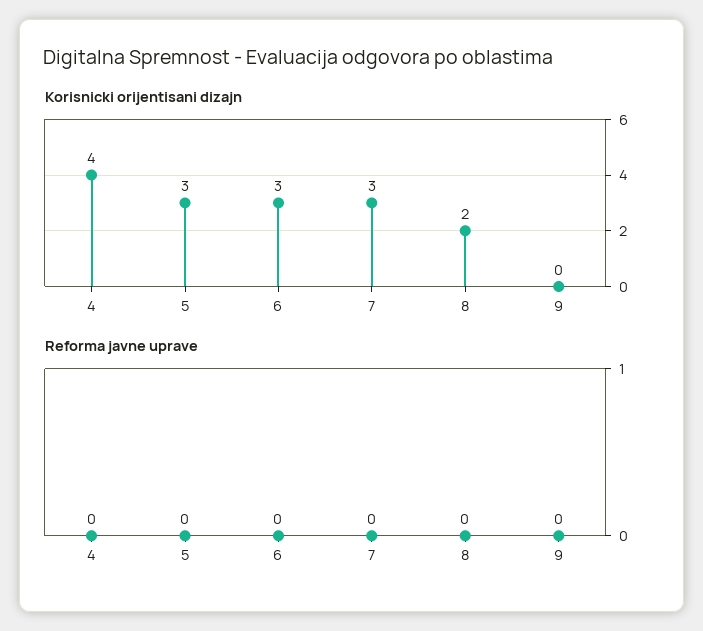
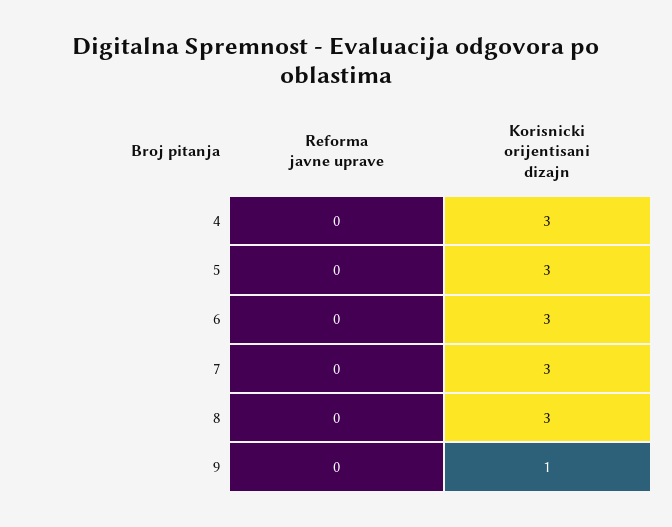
Korisnicki orijentisani dizajn, 4: 4 -> 3
Korisnicki orijentisani dizajn, 8: 2 -> 3
Korisnicki orijentisani dizajn, 9: 0 -> 1

